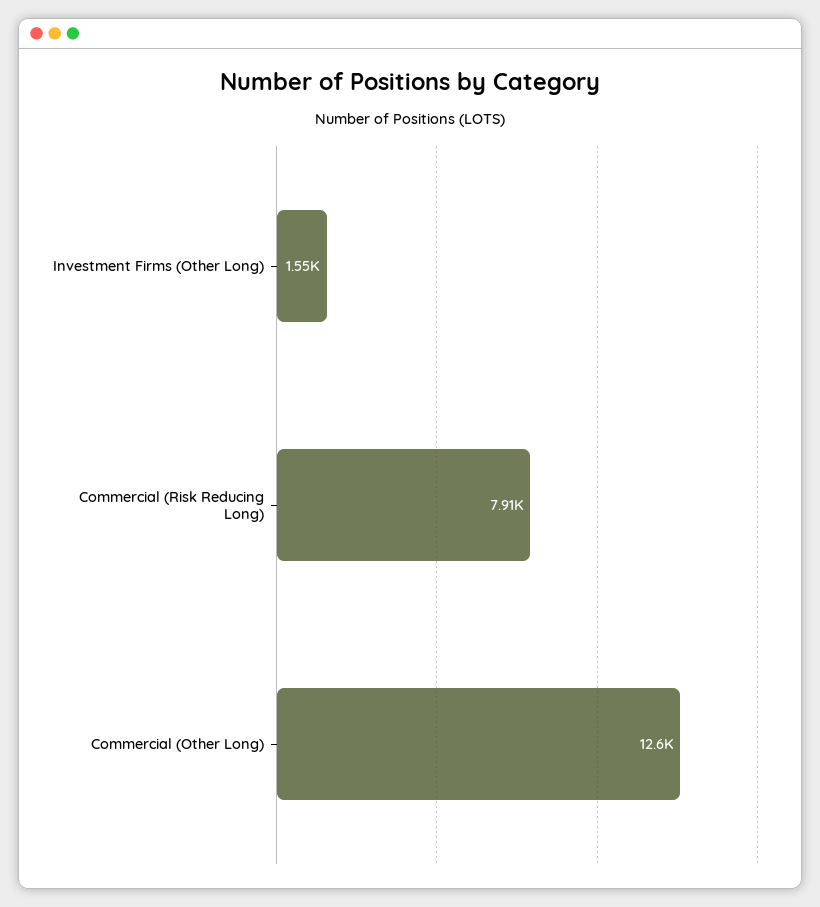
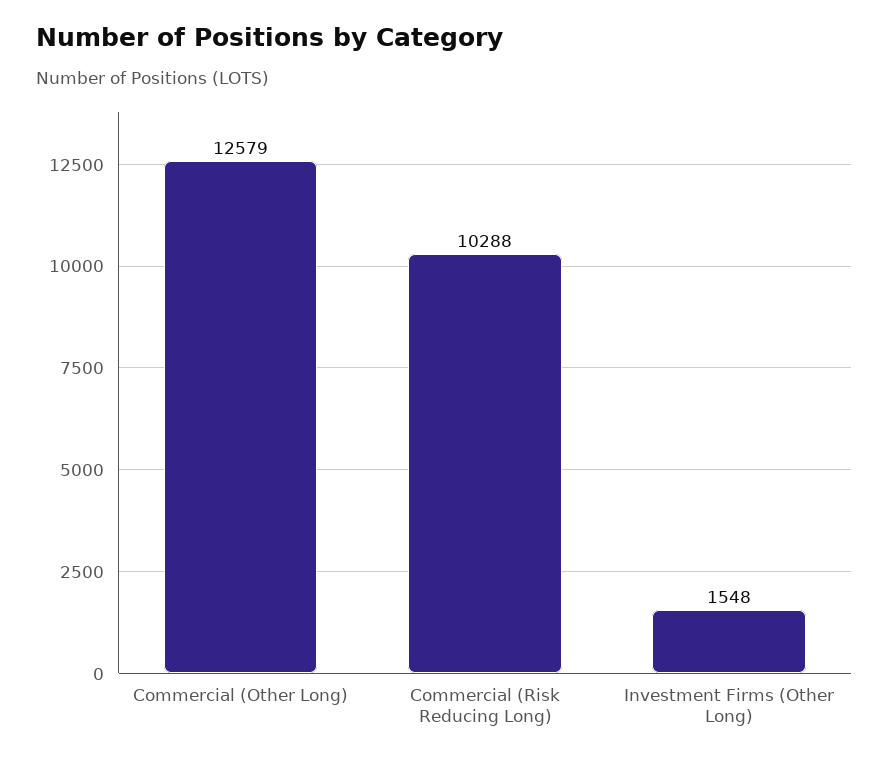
Commercial (Risk Reducing Long): 7910 -> 10288

